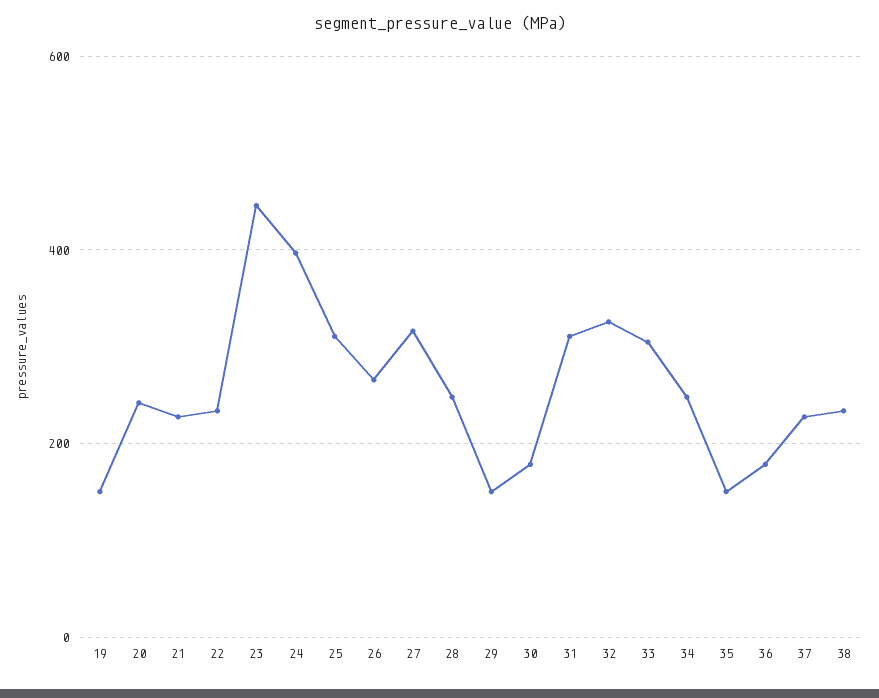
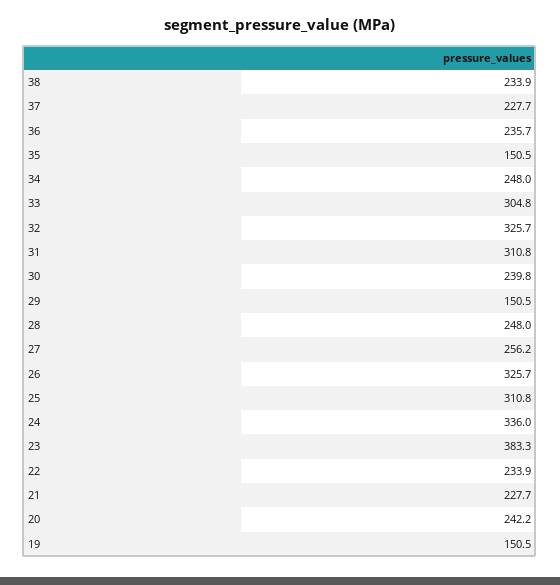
23: 440 -> 383.3
24: 400 -> 336
26: 260 -> 325.7
27: 320 -> 256.2
30: 180 -> 239.8
36: 180 -> 235.7

